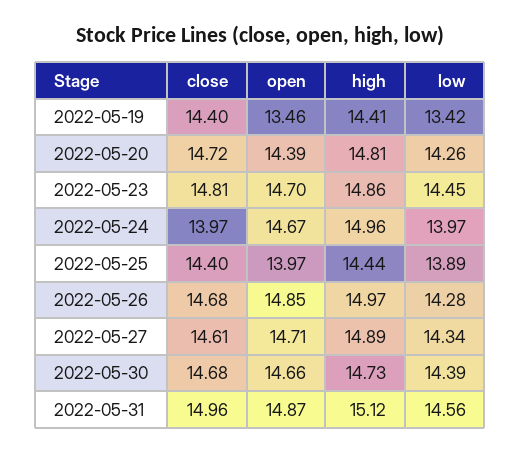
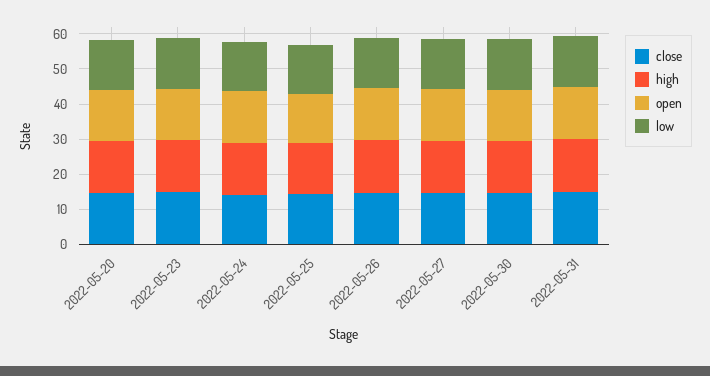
close, 2022-05-19: 14.4 -> none
open, 2022-05-19: 13.46 -> none
high, 2022-05-19: 14.41 -> none
low, 2022-05-19: 13.42 -> none

